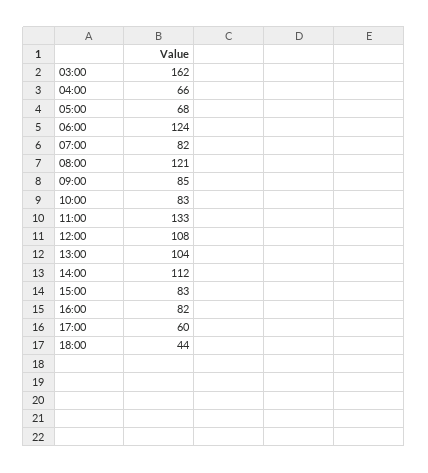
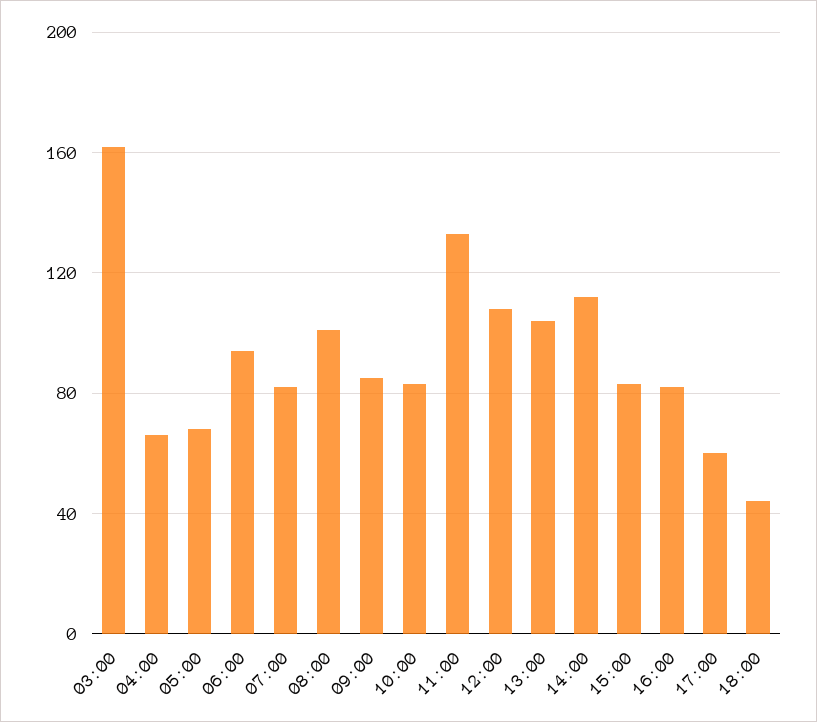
06:00: 124 -> 95
08:00: 121 -> 100

